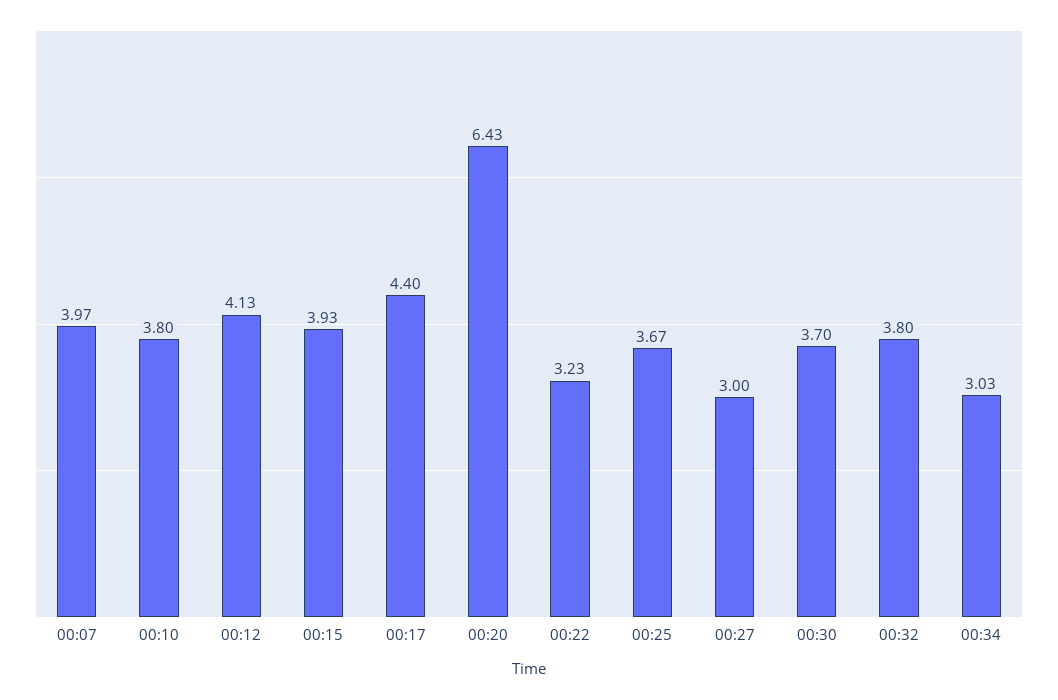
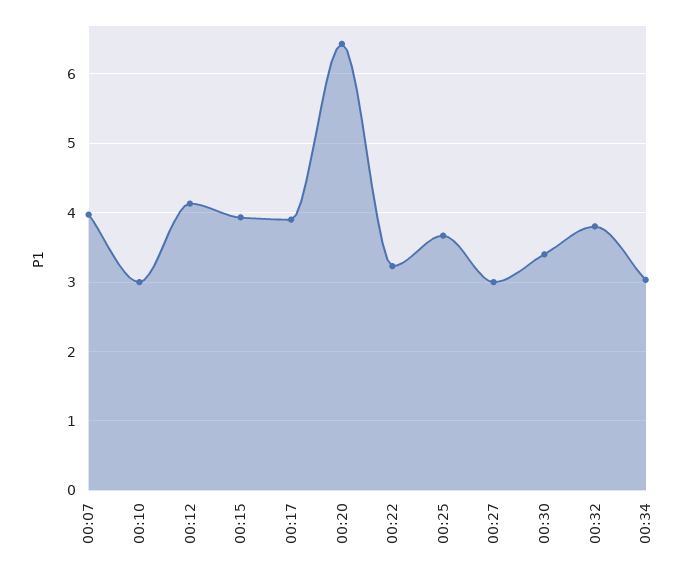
00:10: 3.8 -> 3
00:17: 4.4 -> 3.9
00:30: 3.7 -> 3.4

